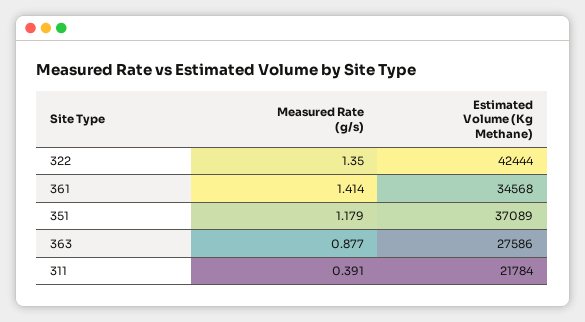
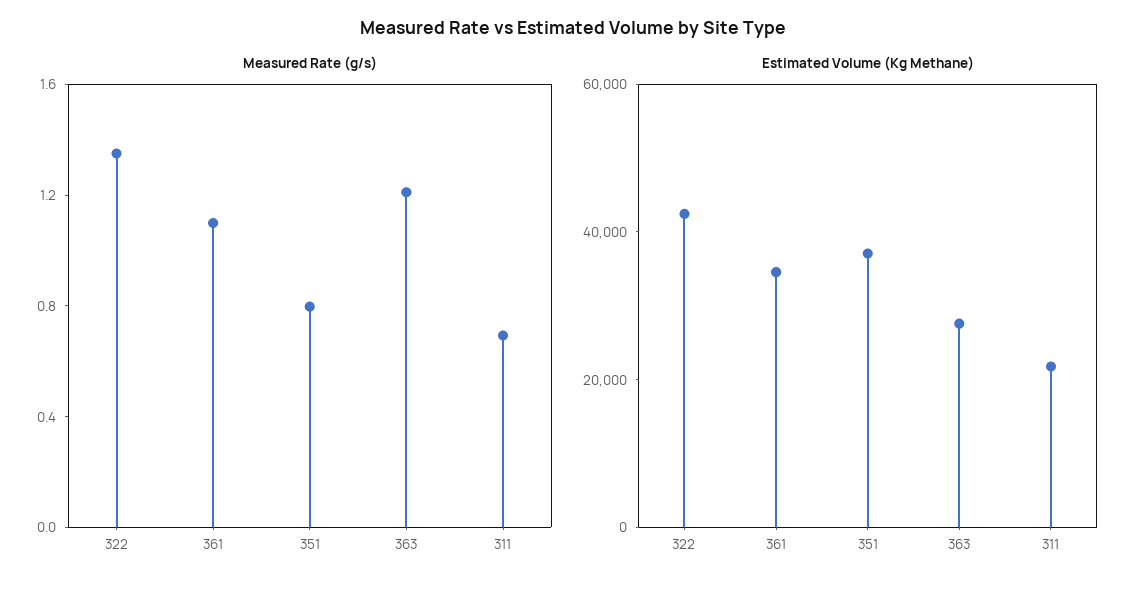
Measured Rate (g/s), 361: 1.414 -> 1.1
Measured Rate (g/s), 351: 1.179 -> 0.8
Measured Rate (g/s), 363: 0.877 -> 1.2
Measured Rate (g/s), 311: 0.391 -> 0.7

